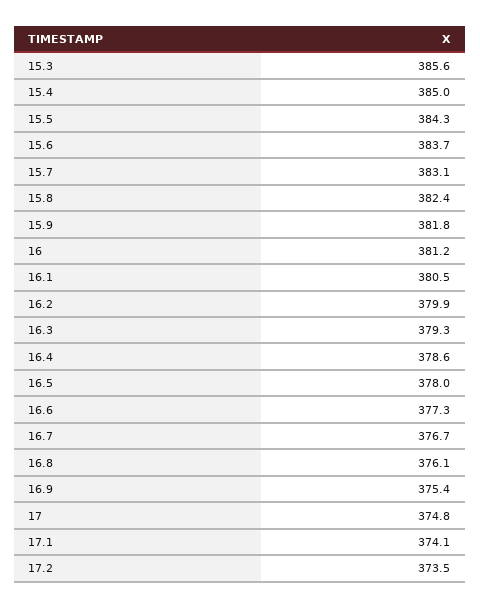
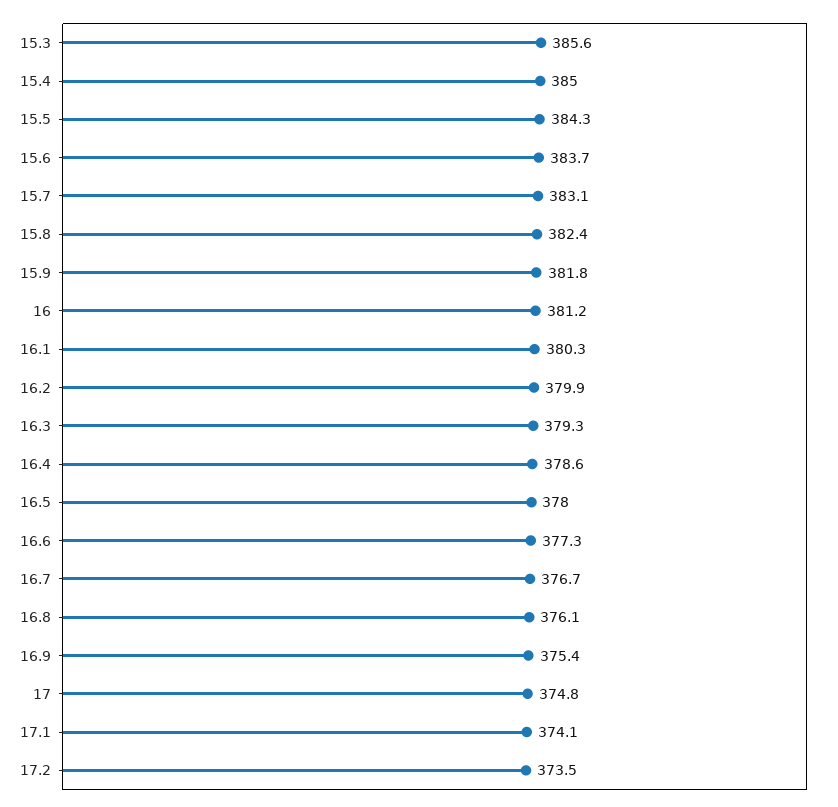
16.1: 380.5 -> 380.3

